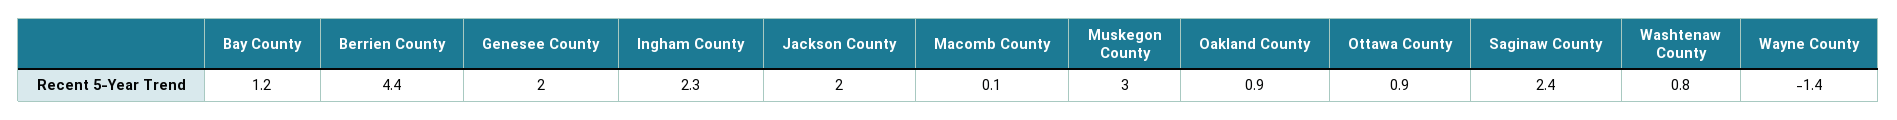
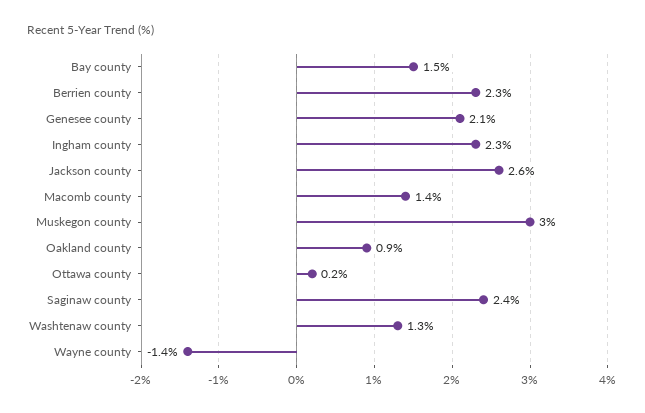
Bay County: 1.2 -> 1.5
Berrien County: 4.4 -> 2.3
Genesee County: 2 -> 2.1
Jackson County: 2 -> 2.6
Macomb County: 0.1 -> 1.4
Ottawa County: 0.9 -> 0.2
Washtenaw County: 0.8 -> 1.3

